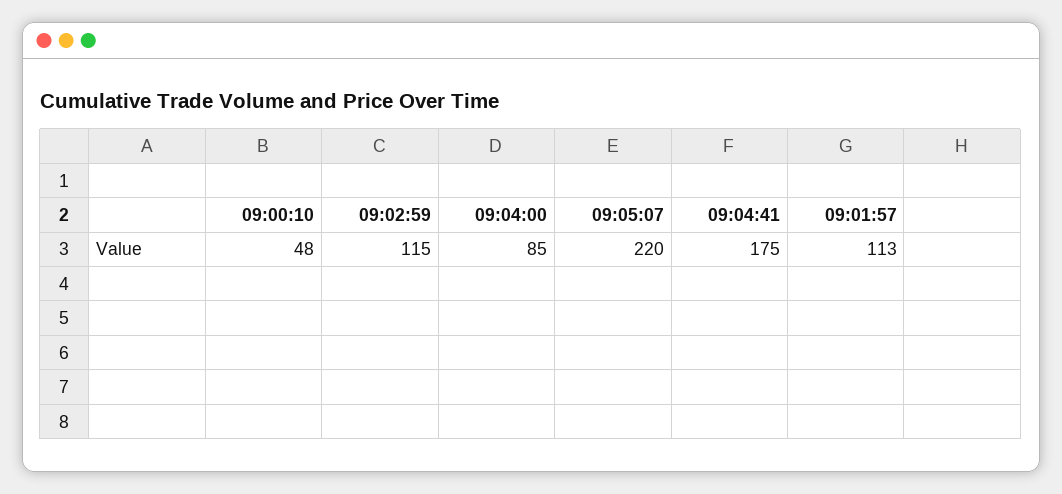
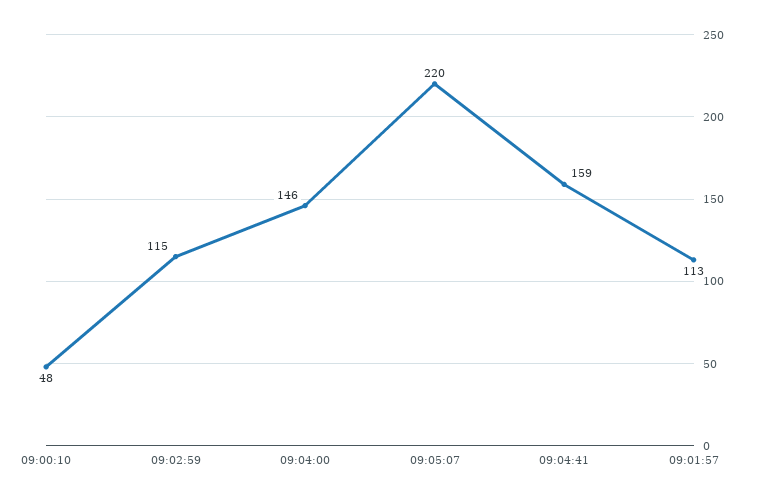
09:04:00: 85 -> 146
09:04:41: 175 -> 159

